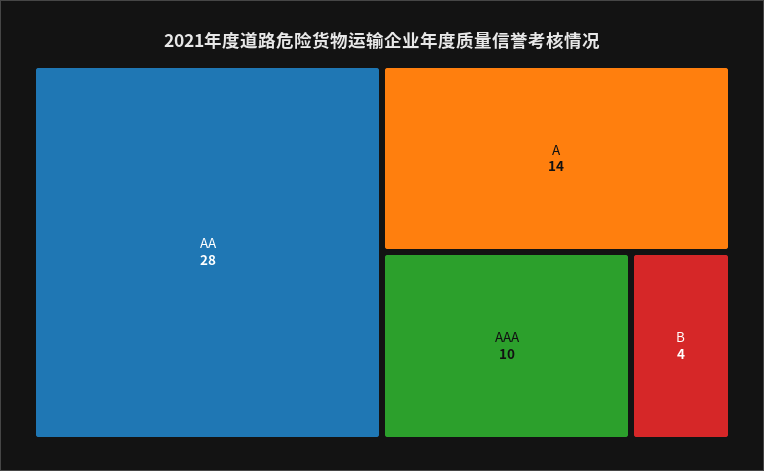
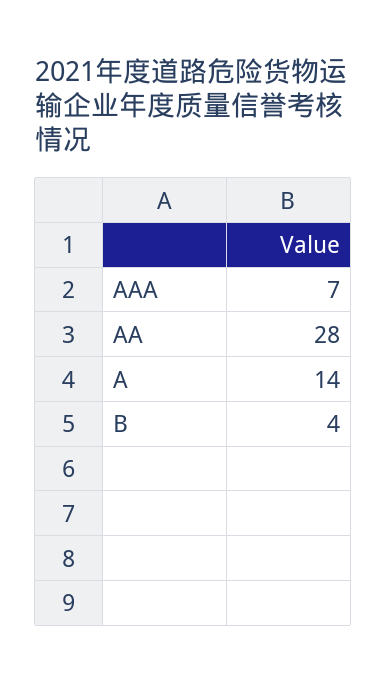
AAA: 10 -> 7

